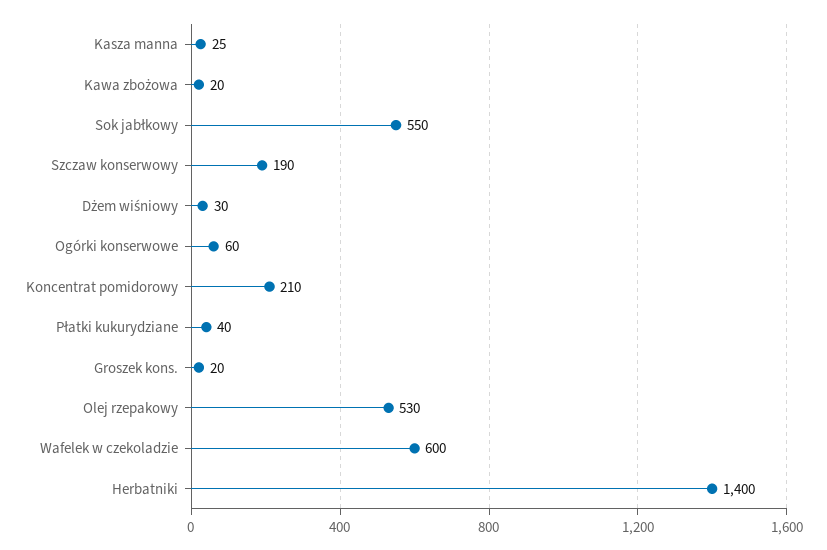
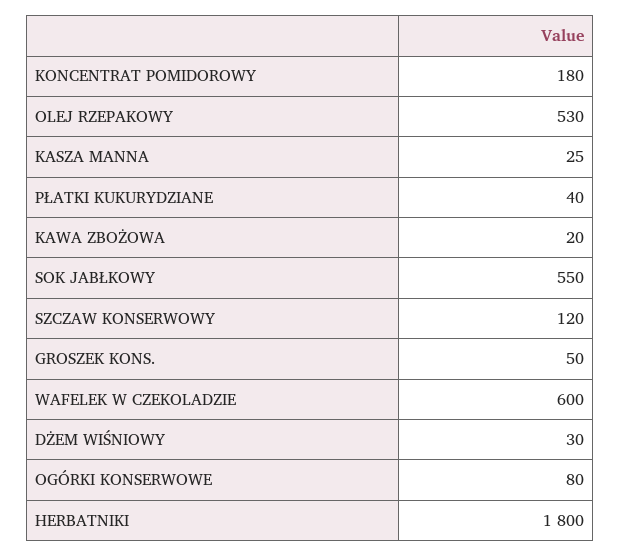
Szczaw konserwowy: 190 -> 120
Ogórki konserwowe: 60 -> 80
Koncentrat pomidorowy: 210 -> 180
Groszek kons.: 20 -> 50
Herbatniki: 1400 -> 1800

